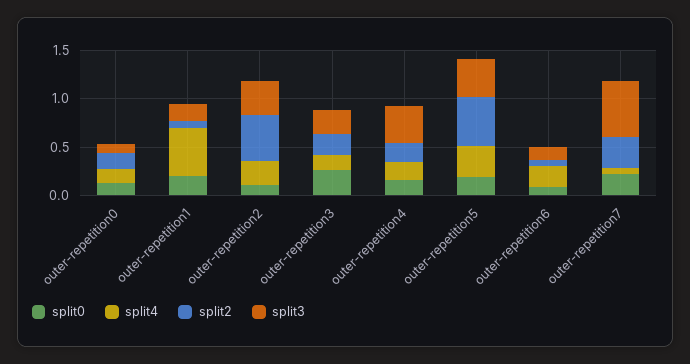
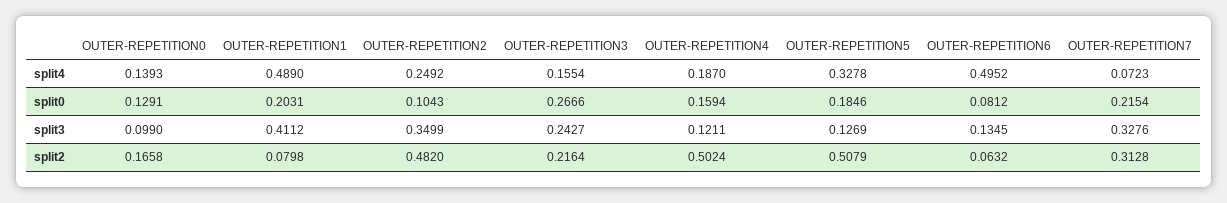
split3, outer-repetition1: 0.2 -> 0.4112
split2, outer-repetition4: 0.2 -> 0.5024
split3, outer-repetition4: 0.4 -> 0.1211
split3, outer-repetition5: 0.4 -> 0.1269
split4, outer-repetition6: 0.2 -> 0.4952
split3, outer-repetition7: 0.6 -> 0.3276

